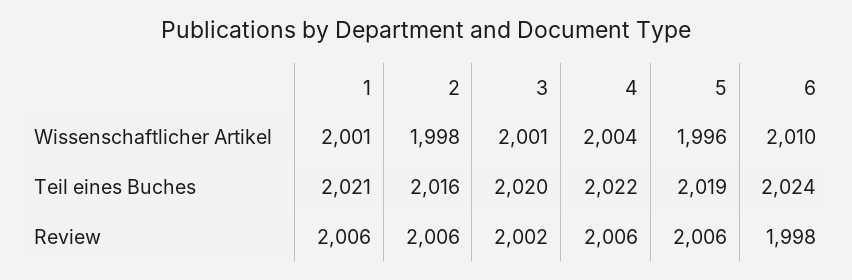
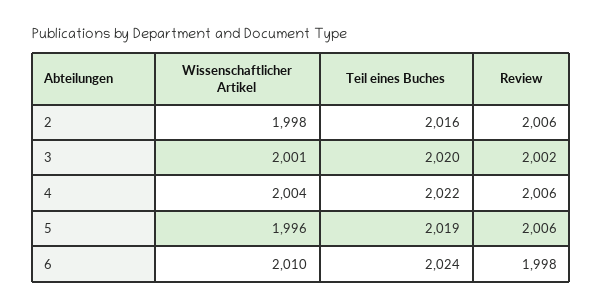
1, Wissenschaftlicher Artikel: 2001 -> none
1, Teil eines Buches: 2021 -> none
1, Review: 2006 -> none

